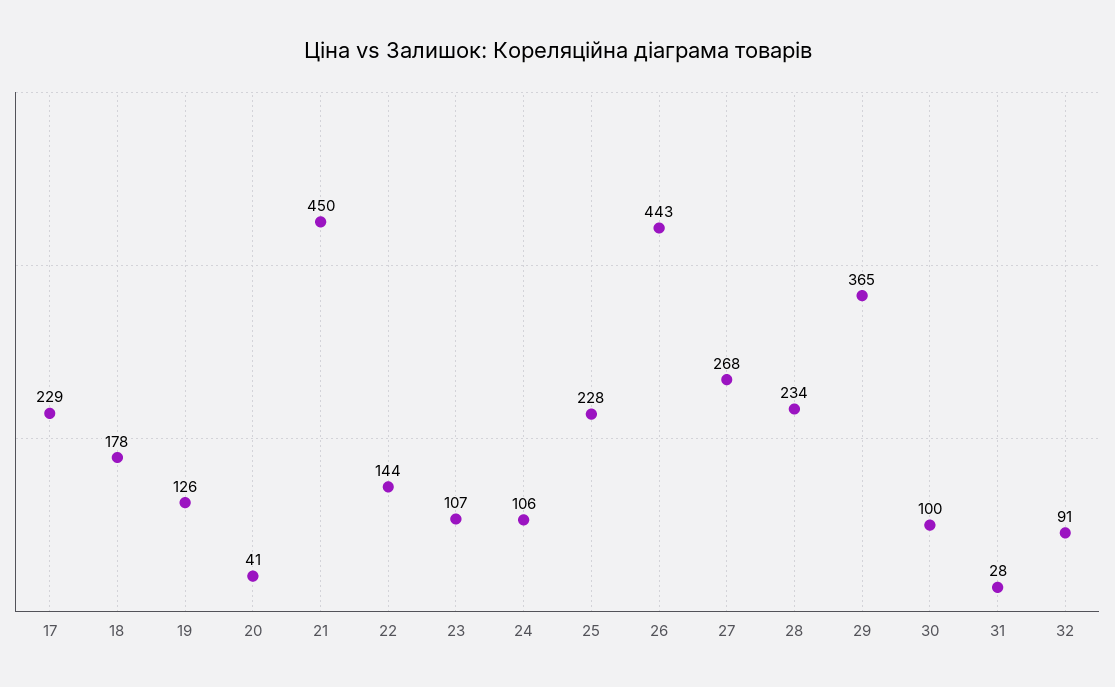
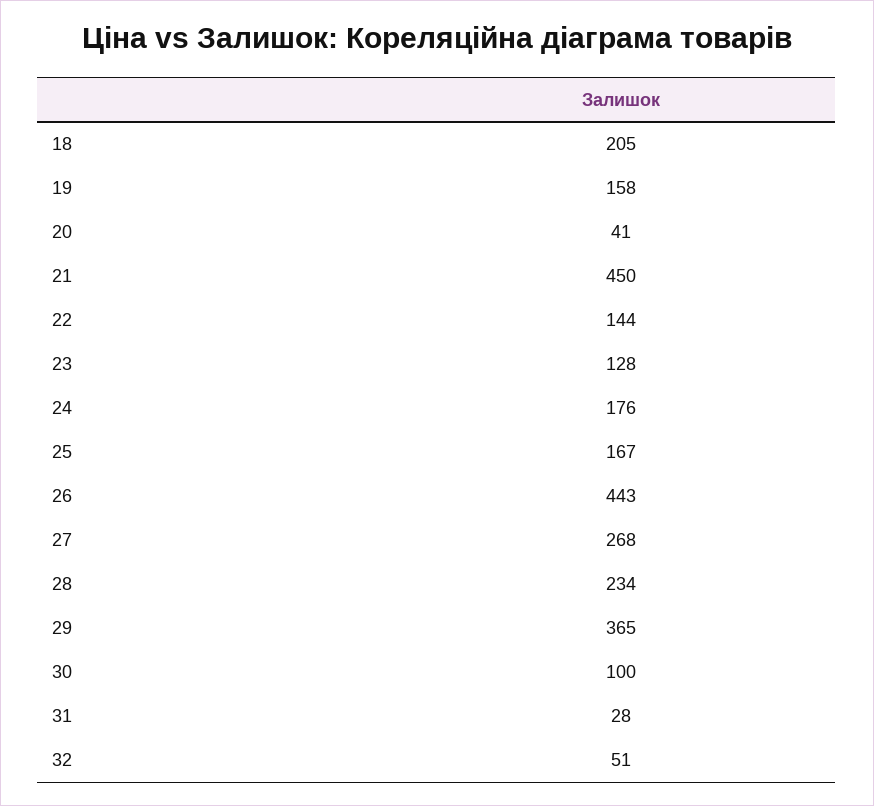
17: 229 -> none
18: 178 -> 205
19: 126 -> 158
23: 107 -> 128
24: 106 -> 176
25: 228 -> 167
32: 91 -> 51

